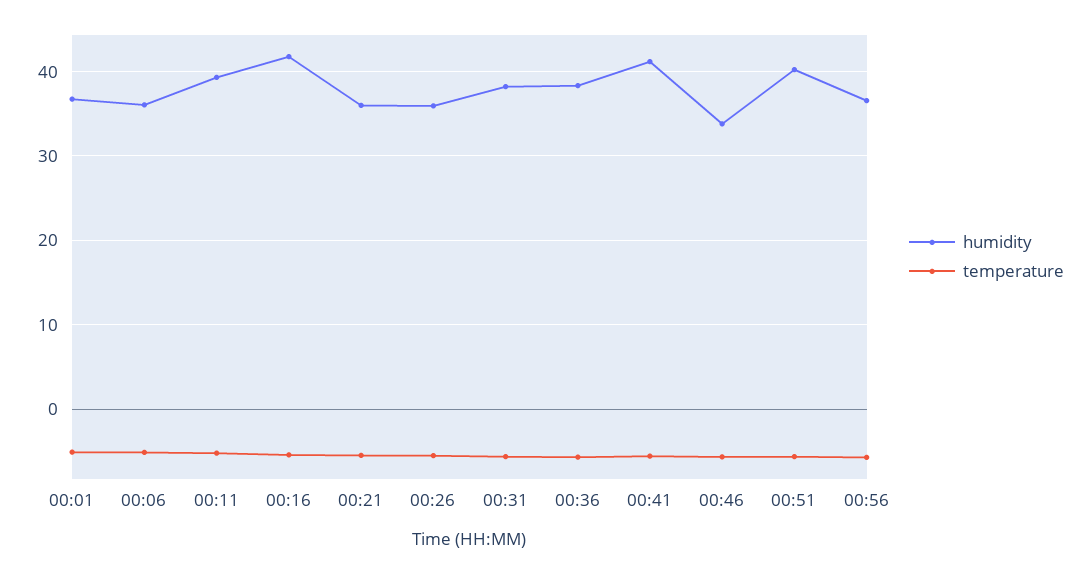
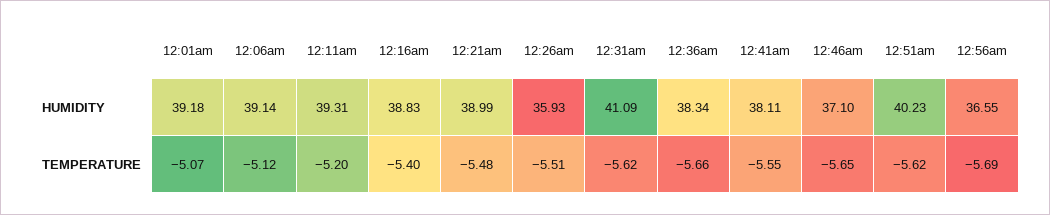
humidity, 00:01: 37 -> 39.18
humidity, 00:06: 36 -> 39.14
humidity, 00:16: 42 -> 38.83
humidity, 00:21: 36 -> 38.99
humidity, 00:31: 38 -> 41.09
humidity, 00:41: 41 -> 38.11
humidity, 00:46: 34 -> 37.1

